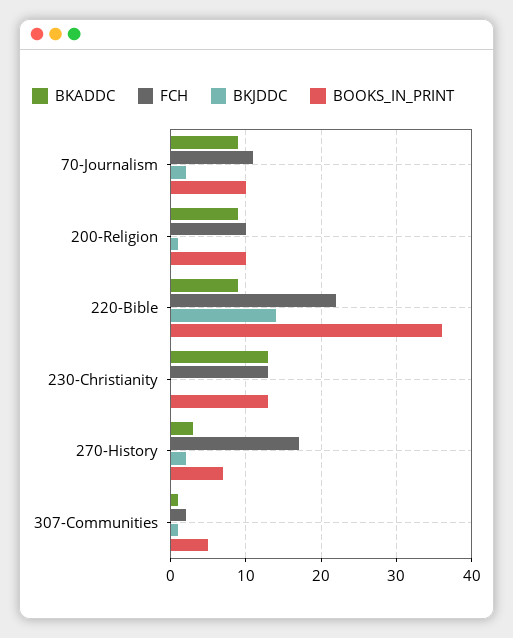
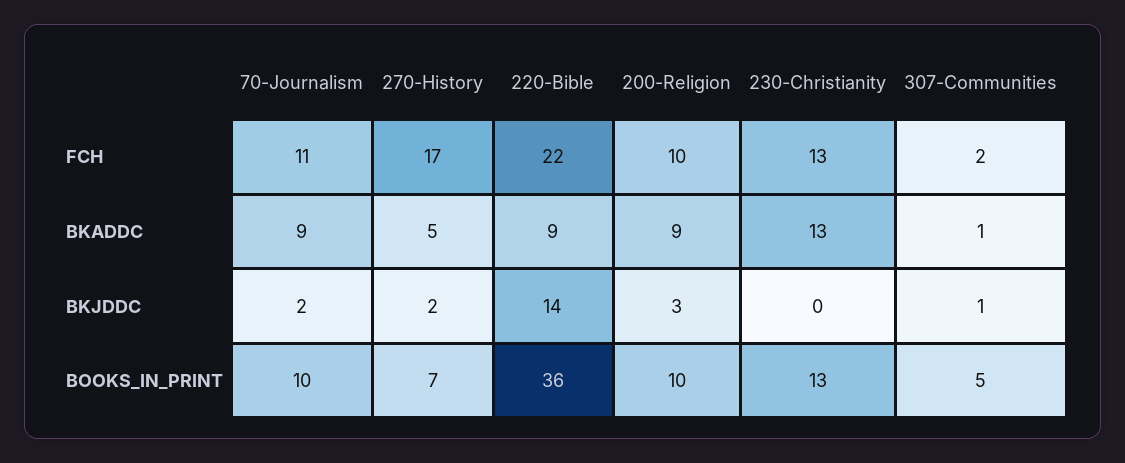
BKJDDC, 200-Religion: 1 -> 3
BKADDC, 270-History: 3 -> 5

